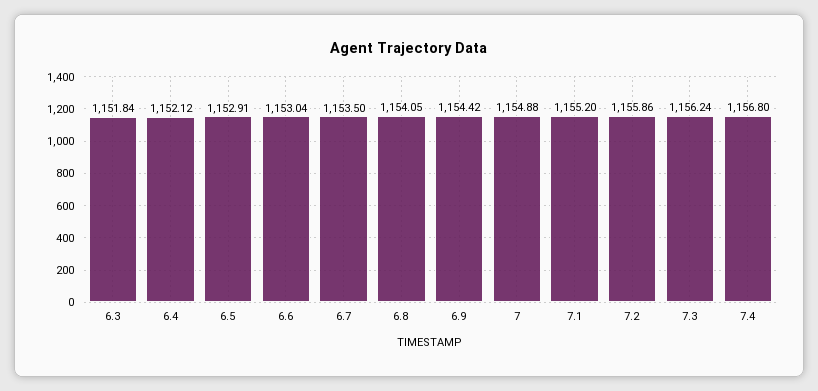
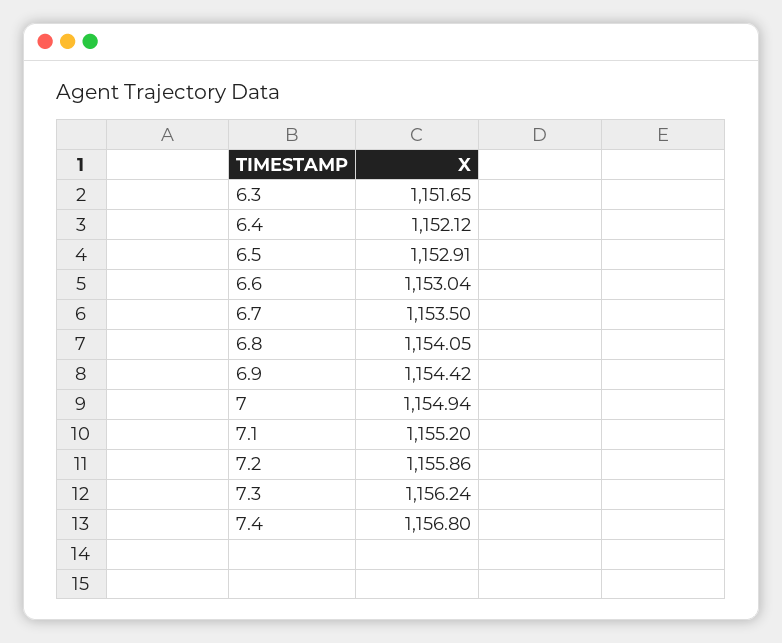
6.3: 1151.84 -> 1151.65
7: 1154.88 -> 1154.94

